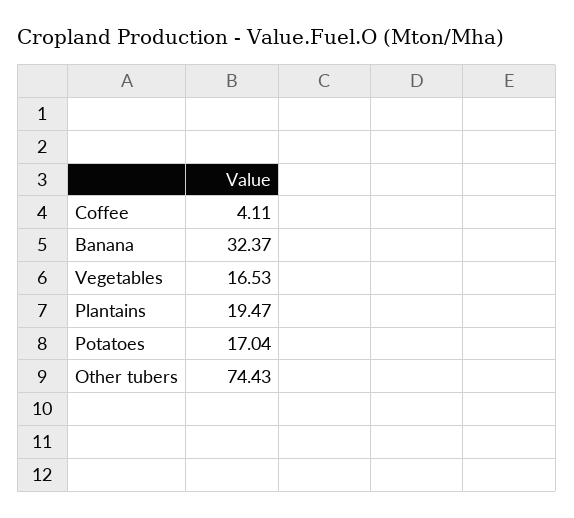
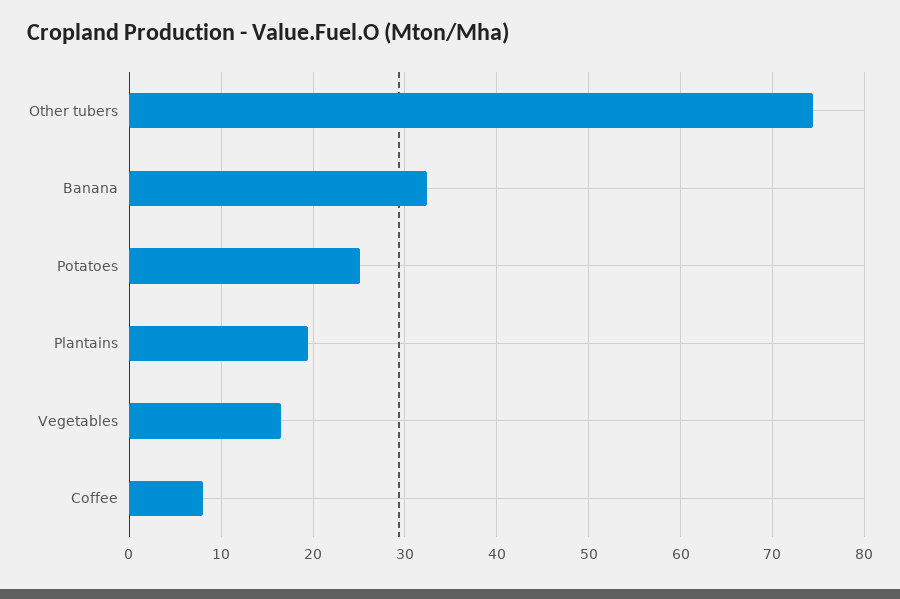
Coffee: 4.11 -> 8
Potatoes: 17.04 -> 25

